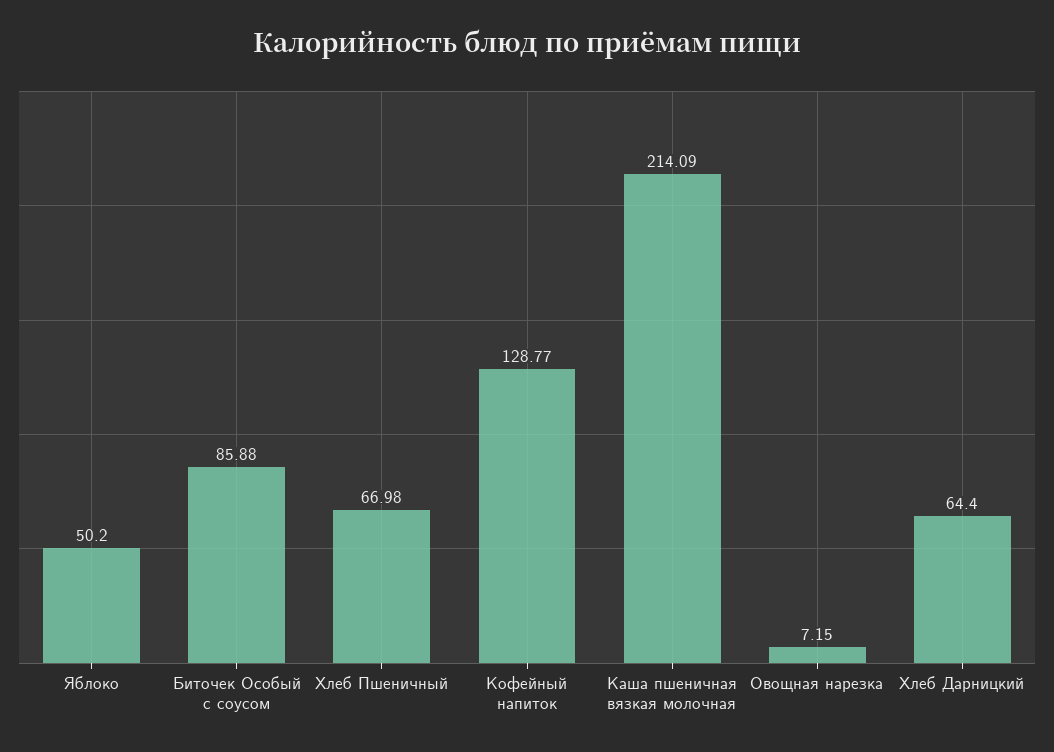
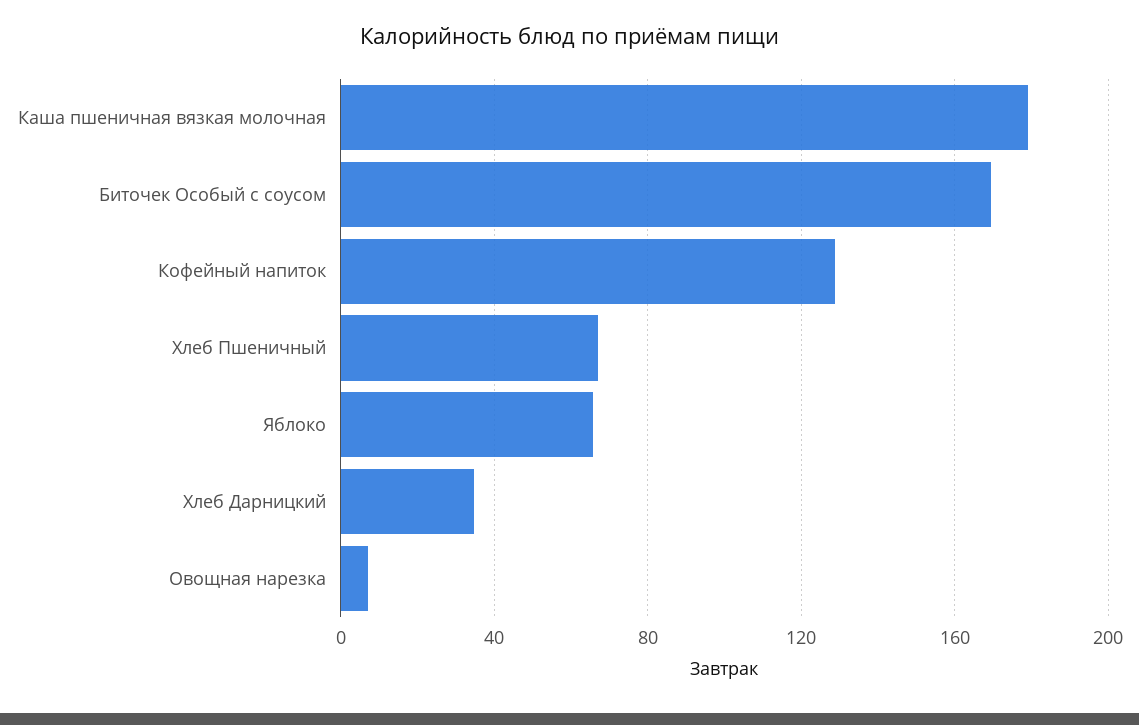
Яблоко: 50.2 -> 65
Биточек Особый с соусом: 85.88 -> 170
Каша пшеничная вязкая молочная: 214.09 -> 180
Хлеб Дарницкий: 64.4 -> 35

